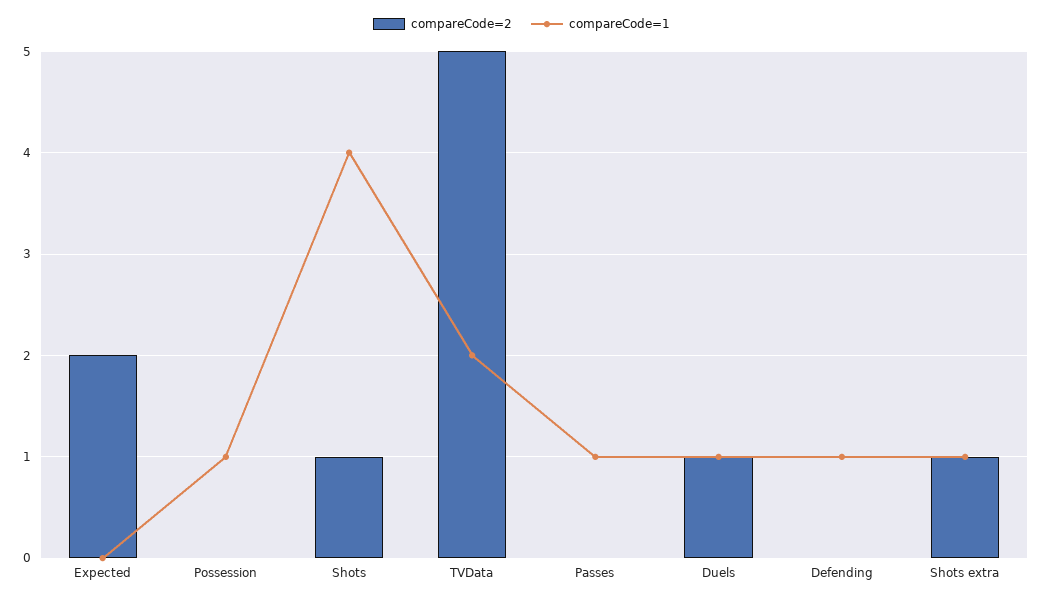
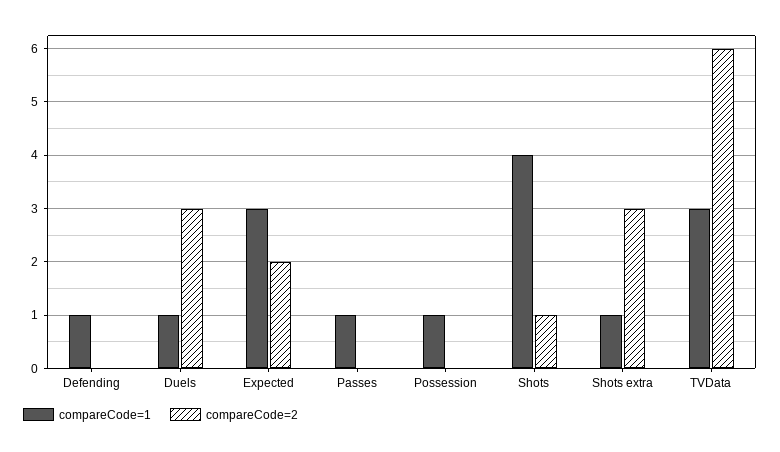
compareCode=1, Expected: 0 -> 3
compareCode=2, TVData: 5 -> 6
compareCode=1, TVData: 2 -> 3
compareCode=2, Duels: 1 -> 3
compareCode=2, Shots extra: 1 -> 3

